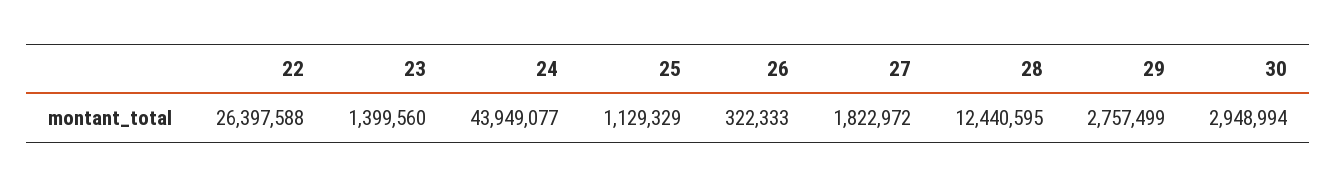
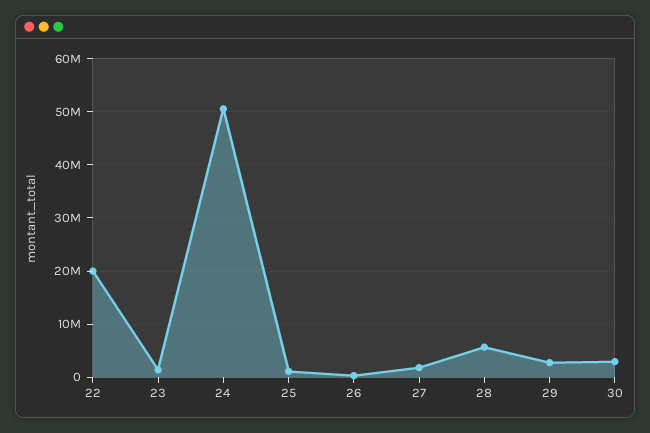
22: 26397588 -> 20000000
24: 43949077 -> 50000000
28: 12440595 -> 6000000

